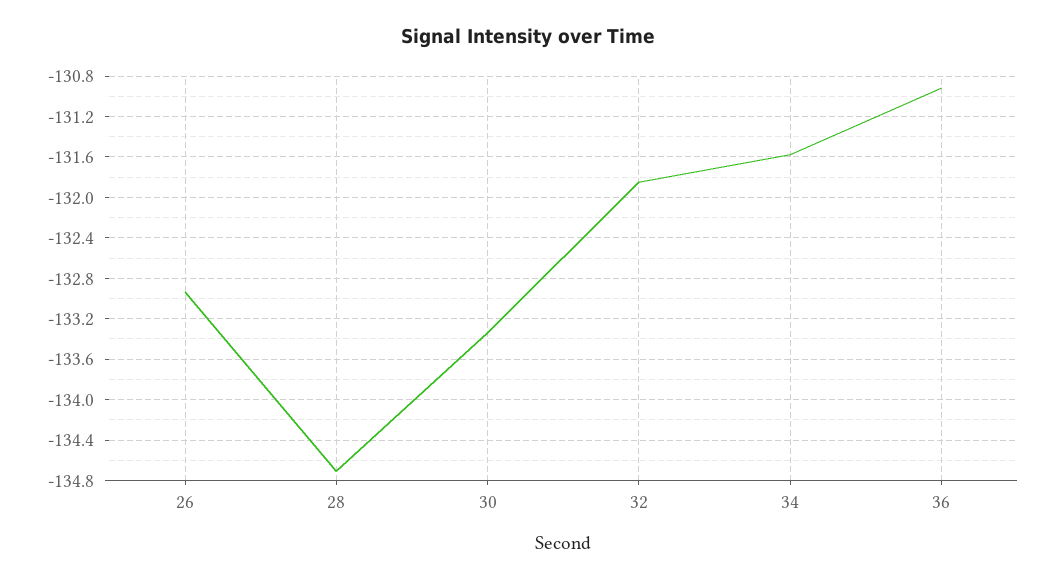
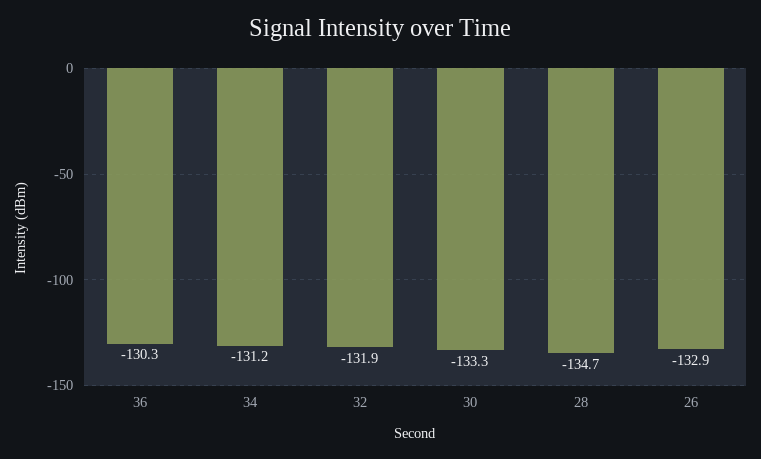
34: -131.6 -> -131.2
36: -130.9 -> -130.3

